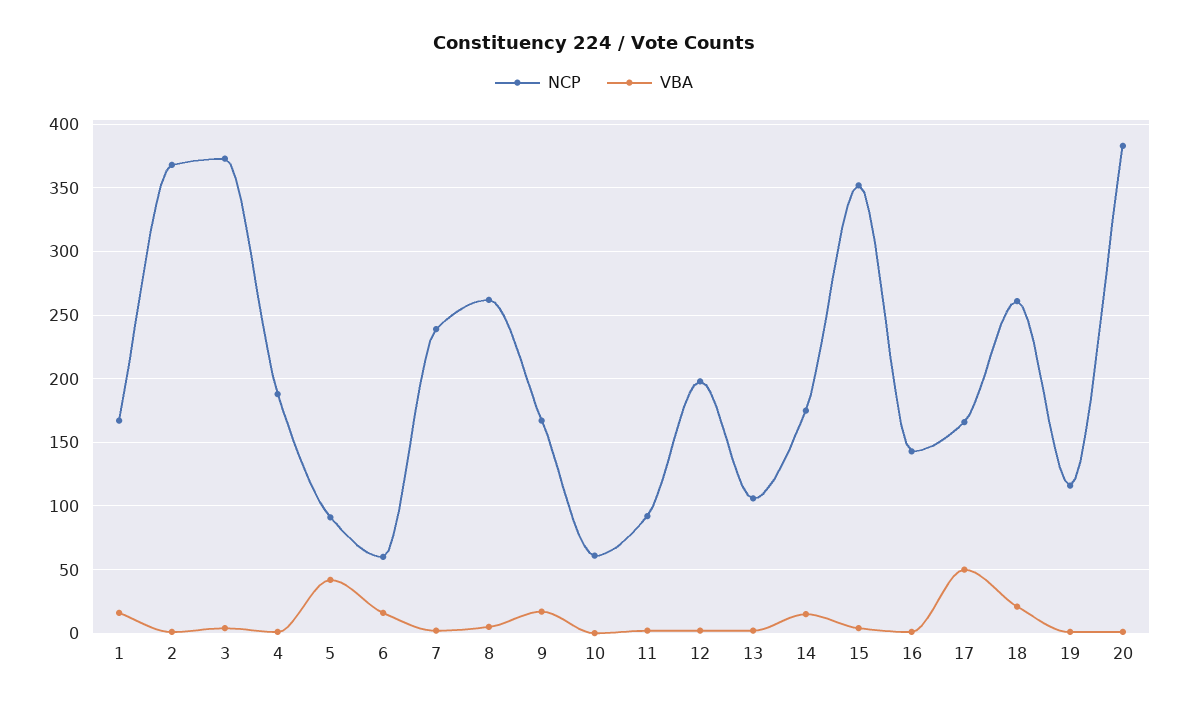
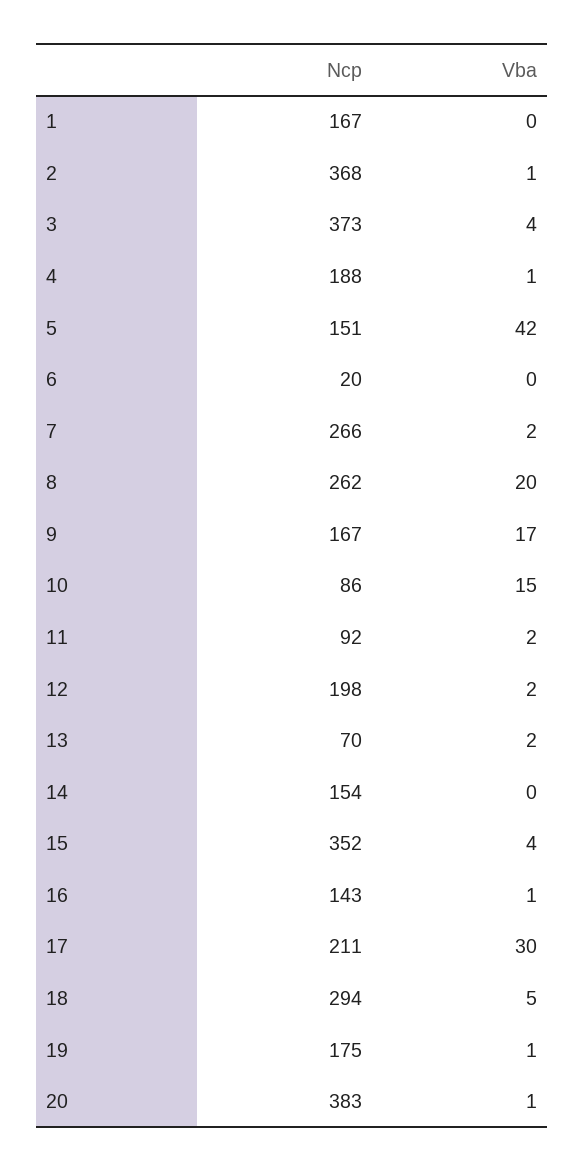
VBA, 1: 15 -> 0
NCP, 5: 90 -> 151
NCP, 6: 60 -> 20
VBA, 6: 15 -> 0
NCP, 7: 240 -> 266
VBA, 8: 5 -> 20
NCP, 10: 60 -> 86
VBA, 10: 0 -> 15
NCP, 13: 105 -> 70
NCP, 14: 175 -> 154
VBA, 14: 15 -> 0
NCP, 17: 165 -> 211
VBA, 17: 50 -> 30
NCP, 18: 260 -> 294
VBA, 18: 20 -> 5
NCP, 19: 115 -> 175

